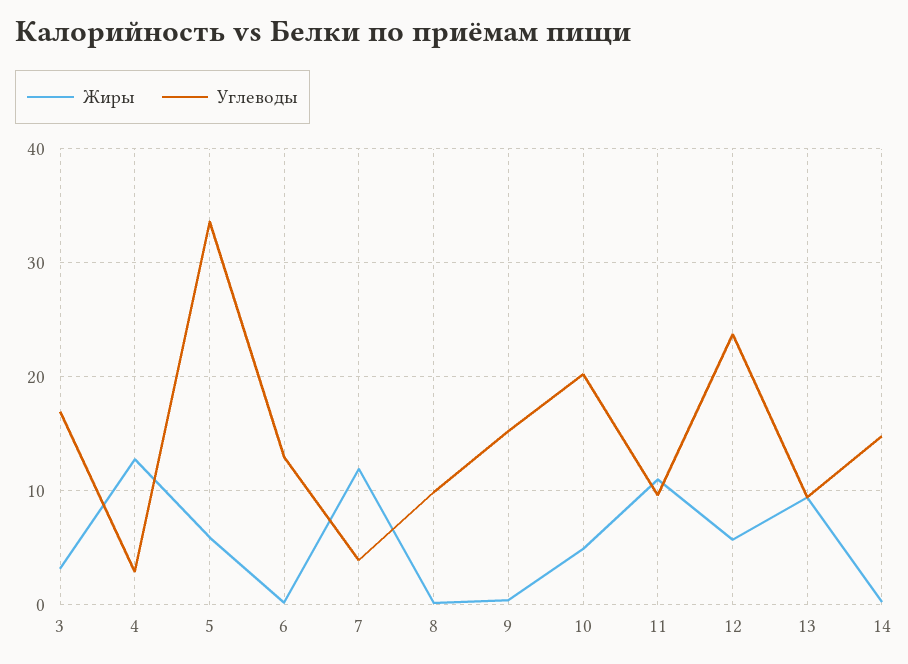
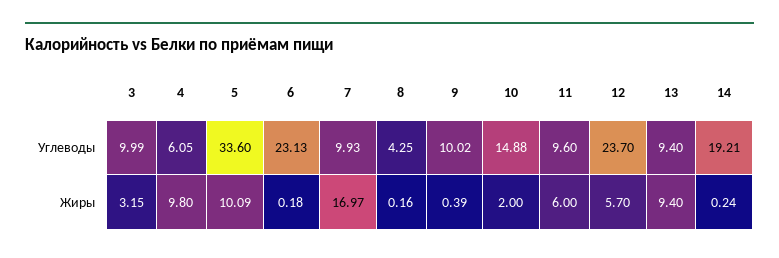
Углеводы, 3: 17 -> 9.99
Жиры, 4: 13 -> 9.8
Углеводы, 4: 3 -> 6.05
Жиры, 5: 6 -> 10.09
Углеводы, 6: 13 -> 23.13
Жиры, 7: 12 -> 16.97
Углеводы, 7: 4 -> 9.93
Углеводы, 8: 10 -> 4.25
Углеводы, 9: 15 -> 10.02
Жиры, 10: 5 -> 2
Углеводы, 10: 20 -> 14.88
Жиры, 11: 11 -> 6
Углеводы, 14: 15 -> 19.21

